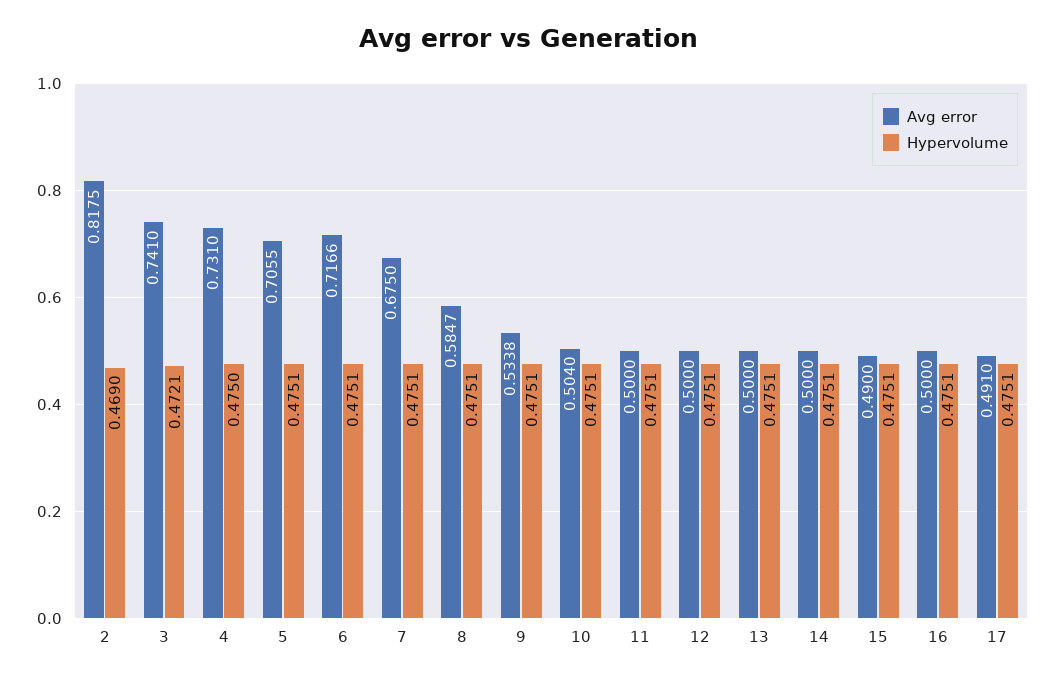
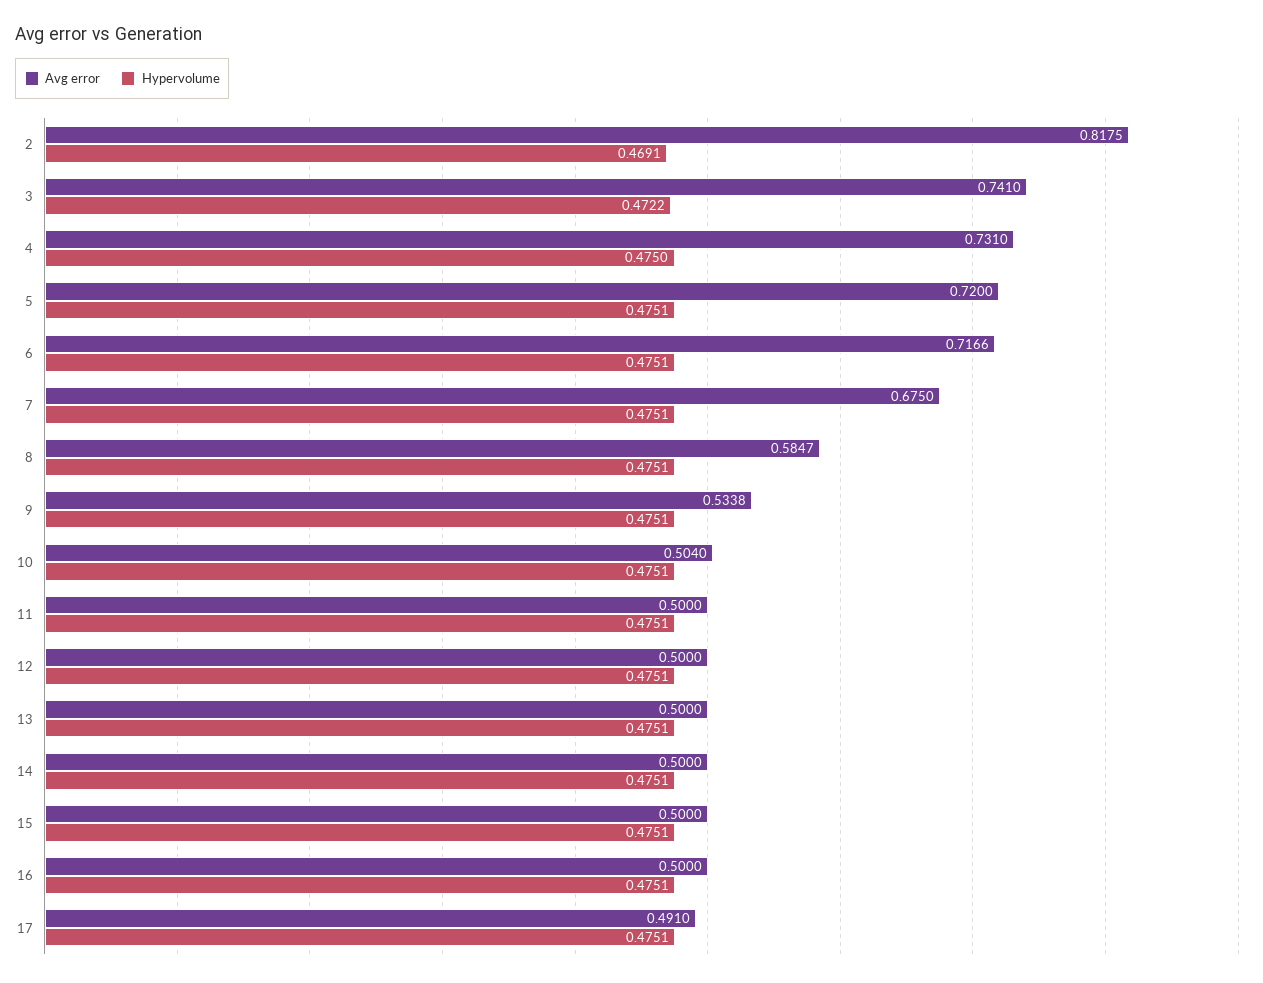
Hypervolume, 2: 0.469 -> 0.4691
Hypervolume, 3: 0.4721 -> 0.4722
Avg error, 5: 0.7055 -> 0.72
Avg error, 15: 0.49 -> 0.5

